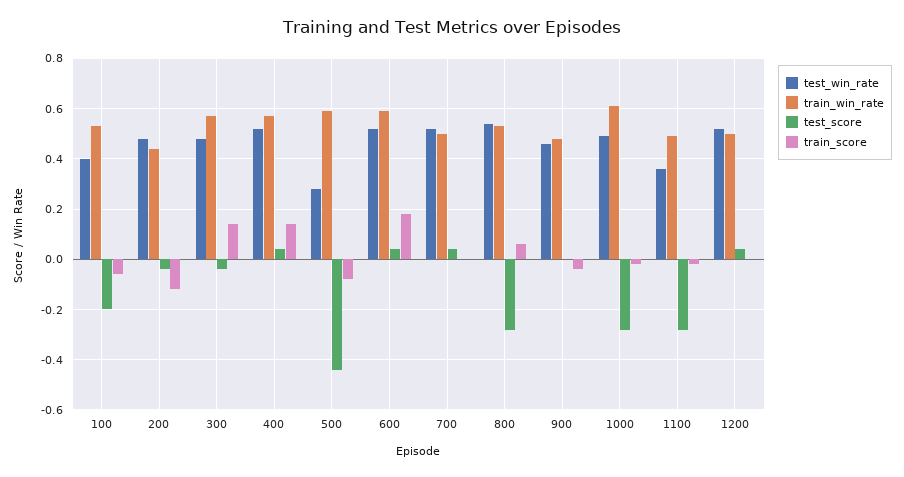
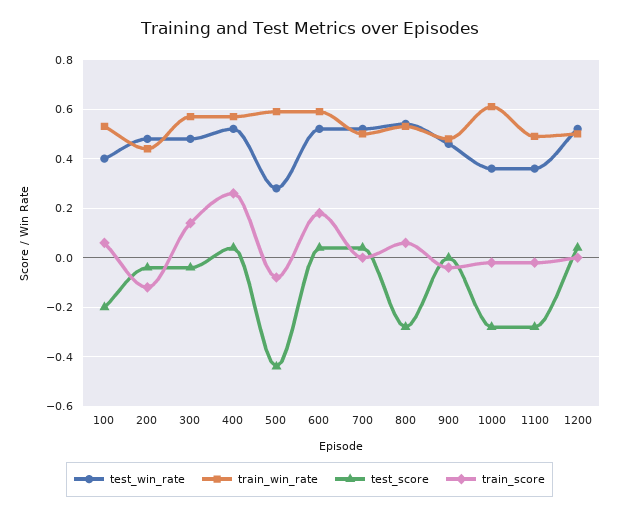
train_score, 100: -0.05 -> 0.05
train_score, 400: 0.15 -> 0.25
test_win_rate, 1000: 0.5 -> 0.35

